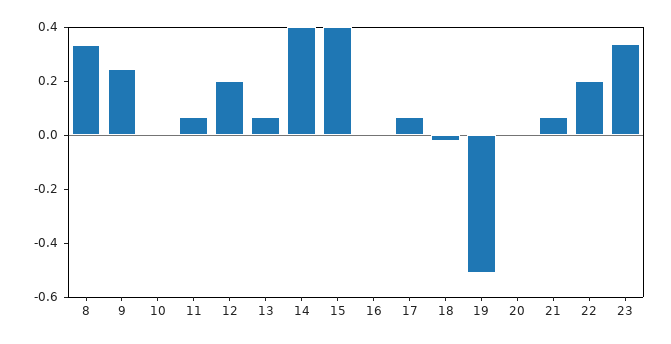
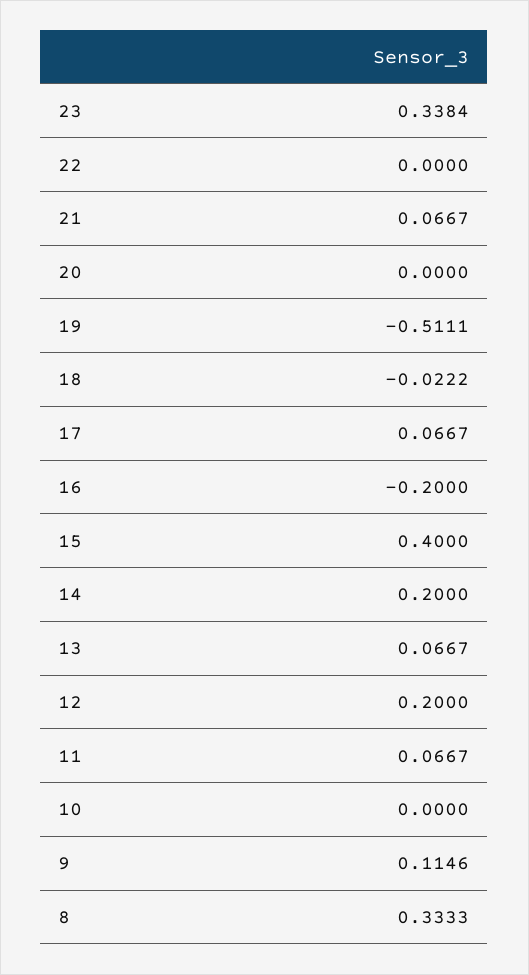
9: 0.25 -> 0.1146
14: 0.4 -> 0.2
16: 0 -> -0.2
22: 0.2 -> 0

